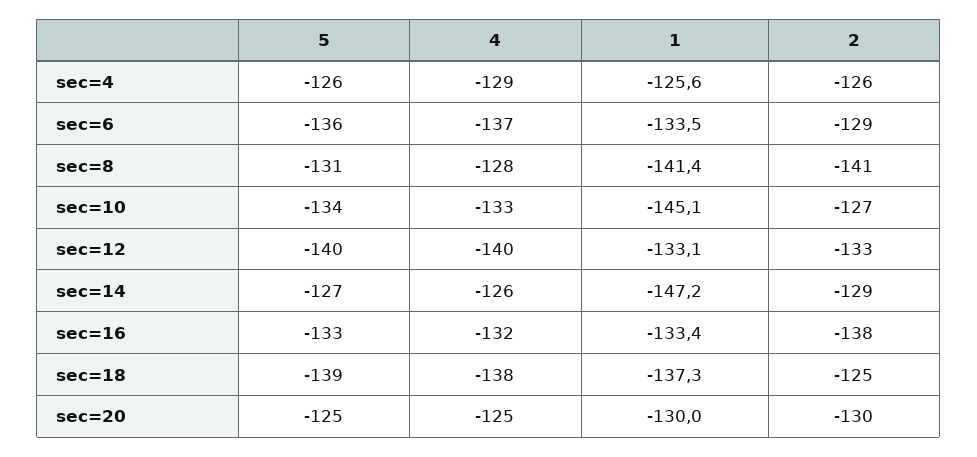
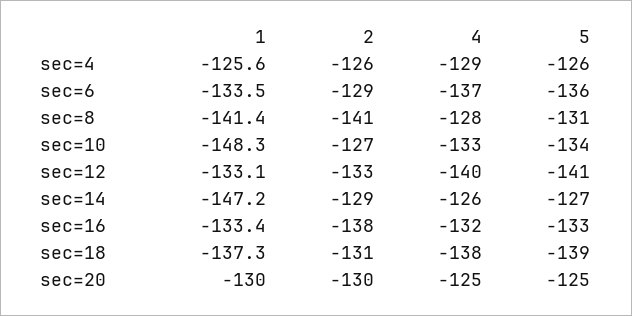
1, sec=10: -145.1 -> -148.3
5, sec=12: -140 -> -141
2, sec=18: -125 -> -131

